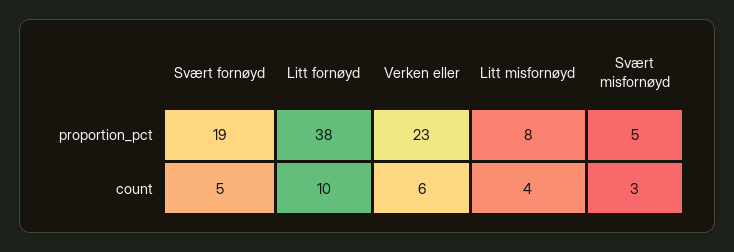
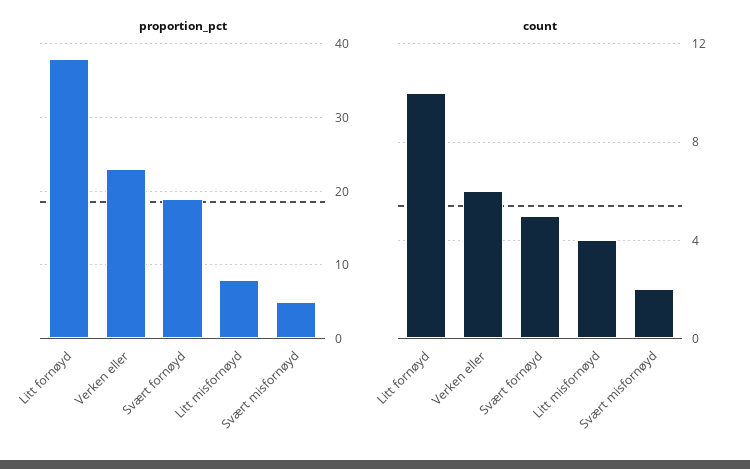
count, Svært misfornøyd: 3 -> 2

